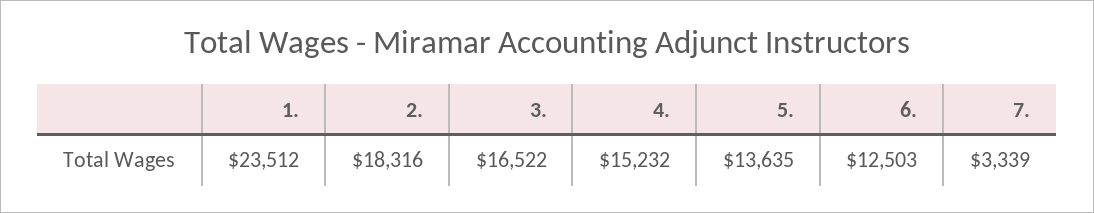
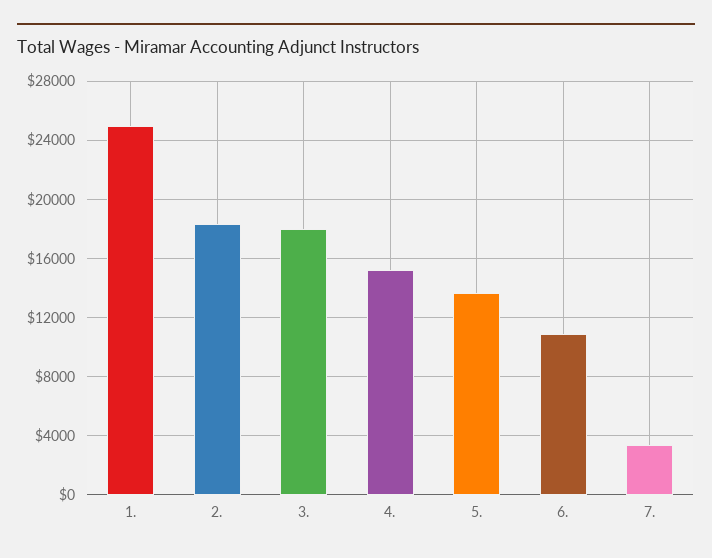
1.: 23512 -> 25000
3.: 16522 -> 18000
6.: 12503 -> 11000

